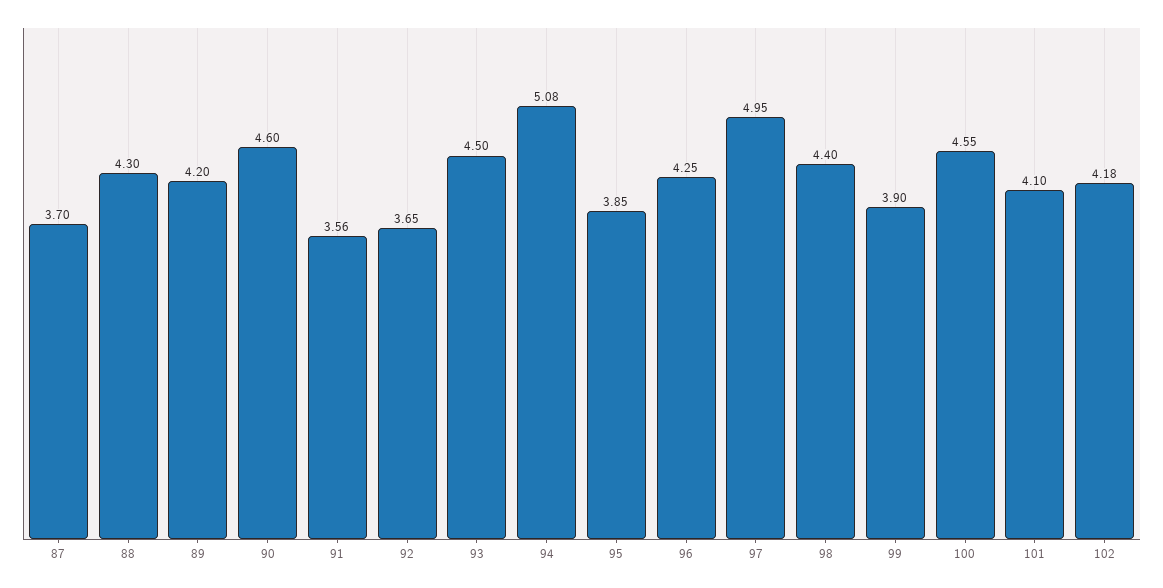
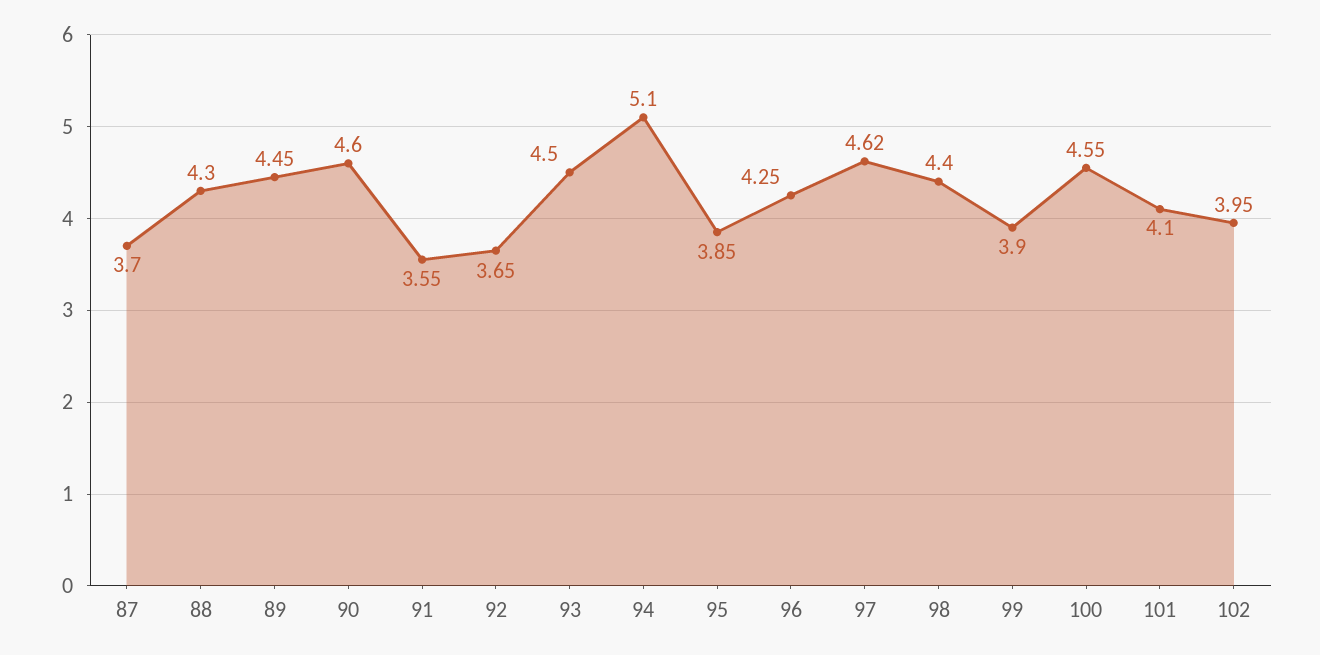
89: 4.2 -> 4.45
91: 3.56 -> 3.55
94: 5.08 -> 5.1
97: 4.95 -> 4.62
102: 4.18 -> 3.95

